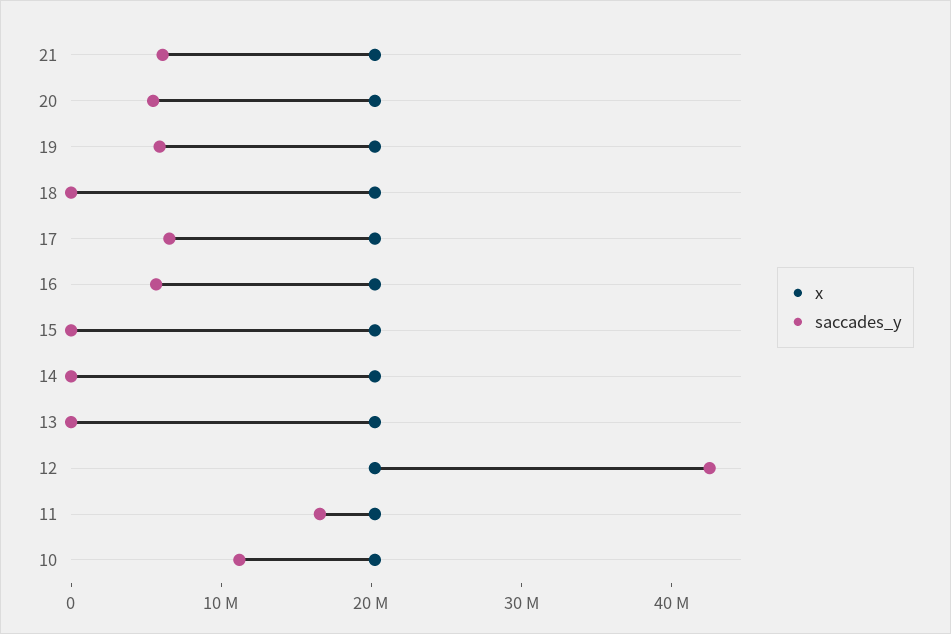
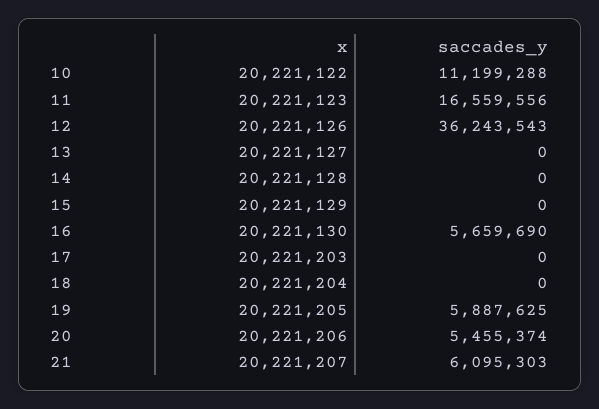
saccades_y, 17: 6000000 -> 0
saccades_y, 12: 42000000 -> 36243543

